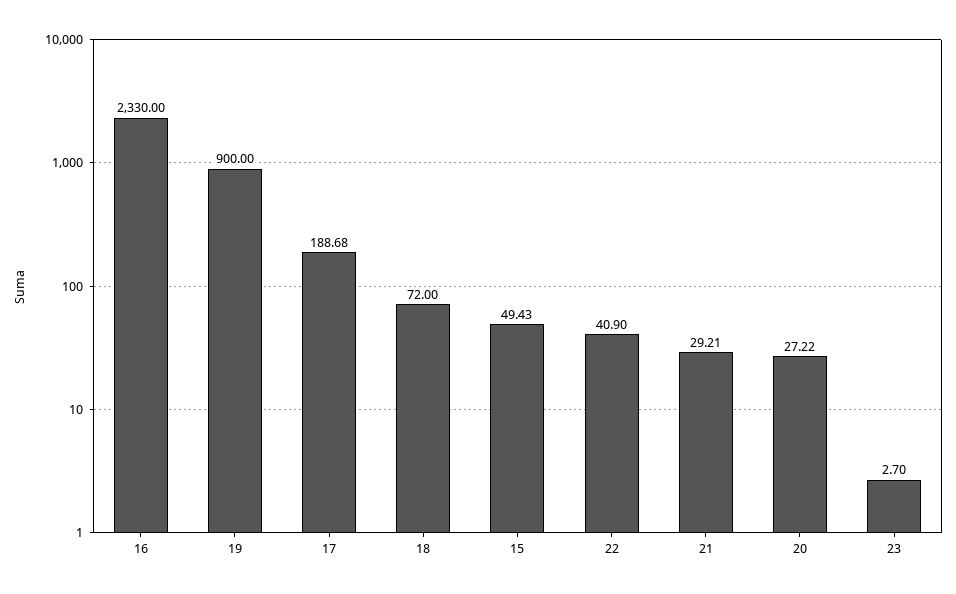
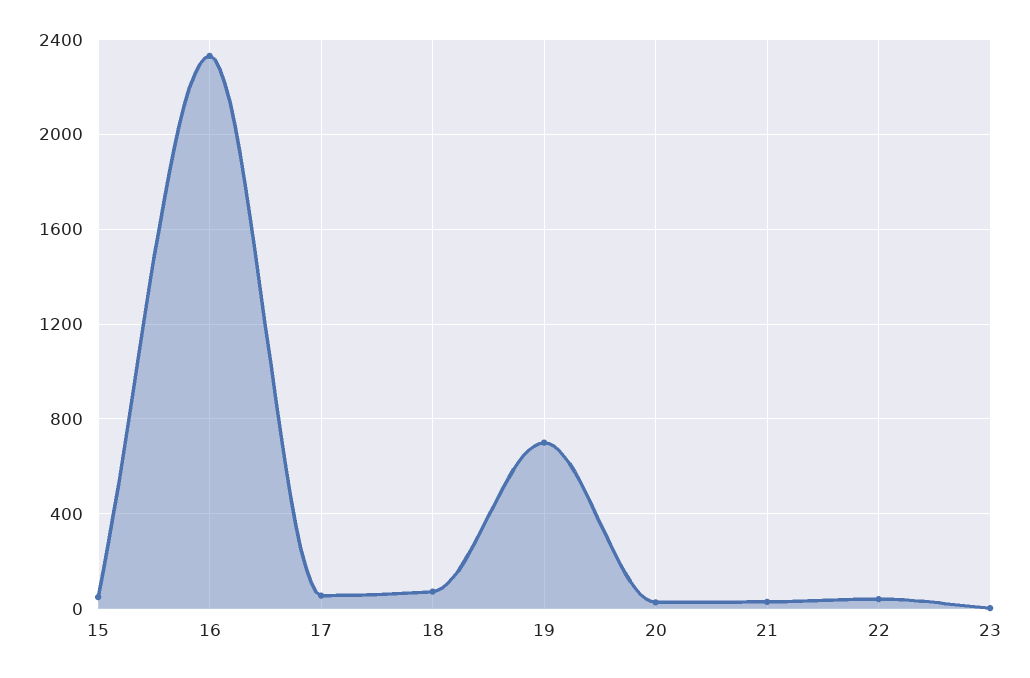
19: 900 -> 700
17: 188.68 -> 50

